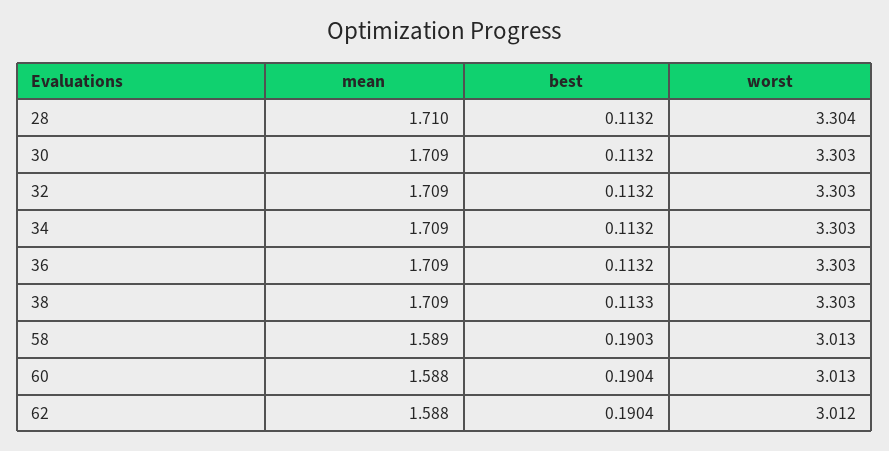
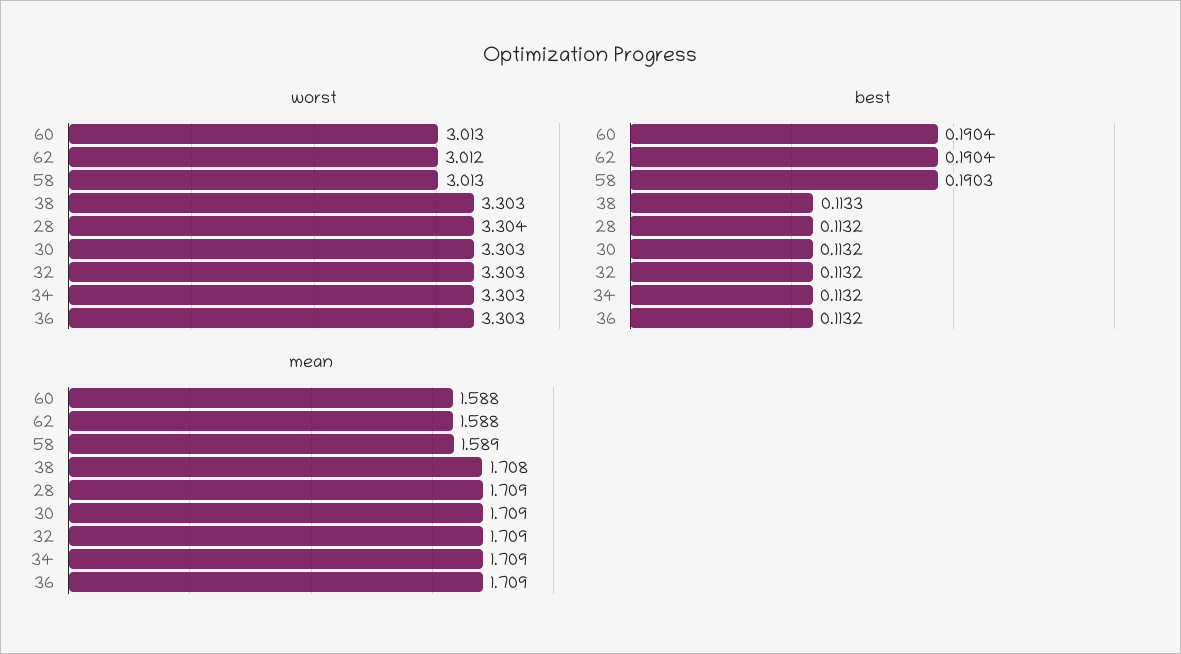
mean, 28: 1.71 -> 1.709
mean, 38: 1.709 -> 1.708

